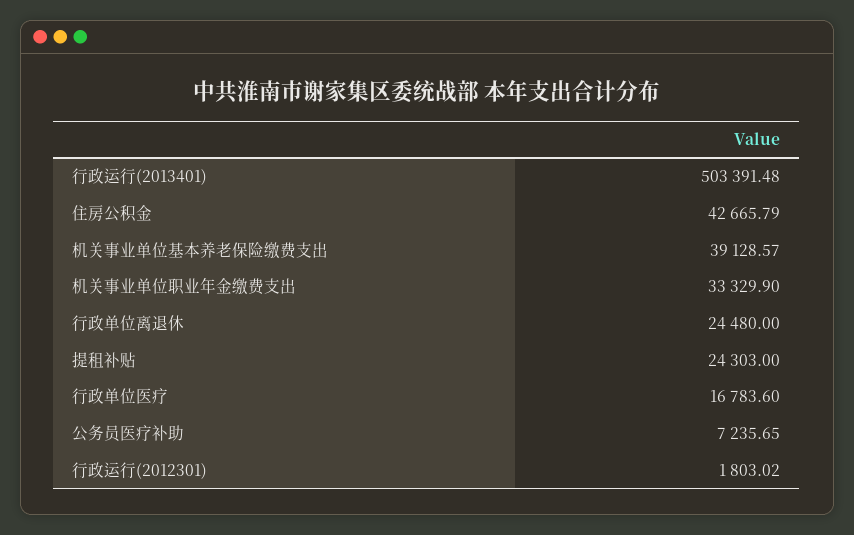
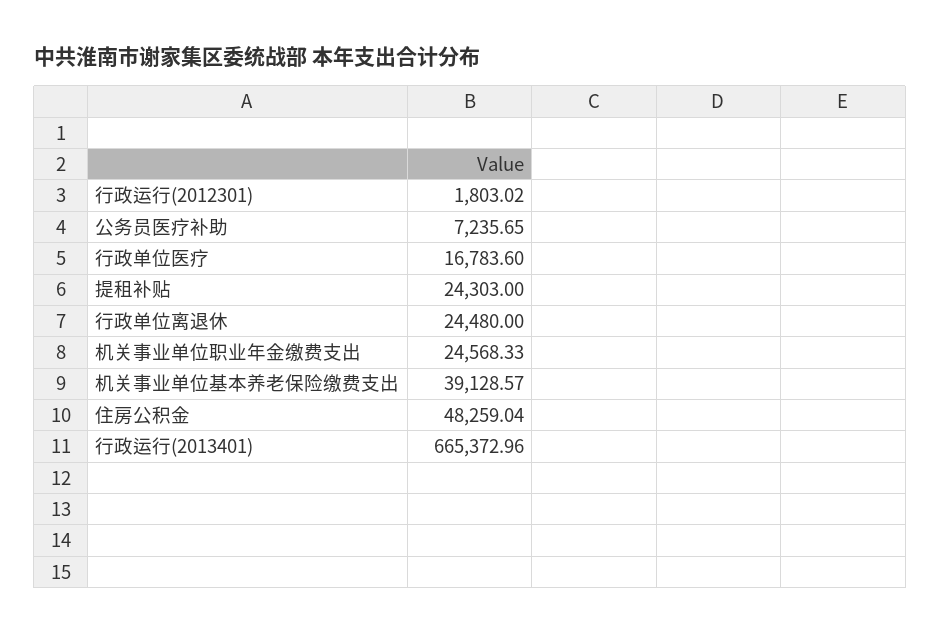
行政运行(2013401): 503391.48 -> 665372.96
住房公积金: 42665.79 -> 48259.04
机关事业单位职业年金缴费支出: 33329.9 -> 24568.33

